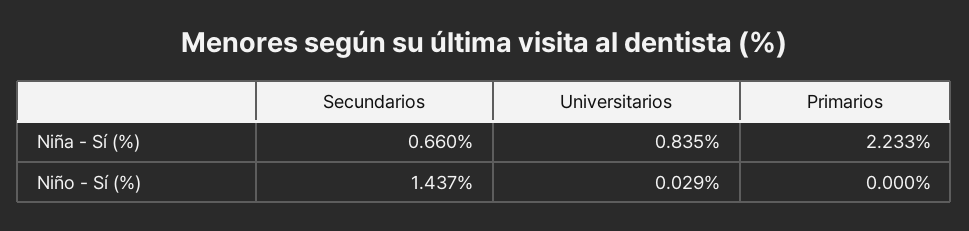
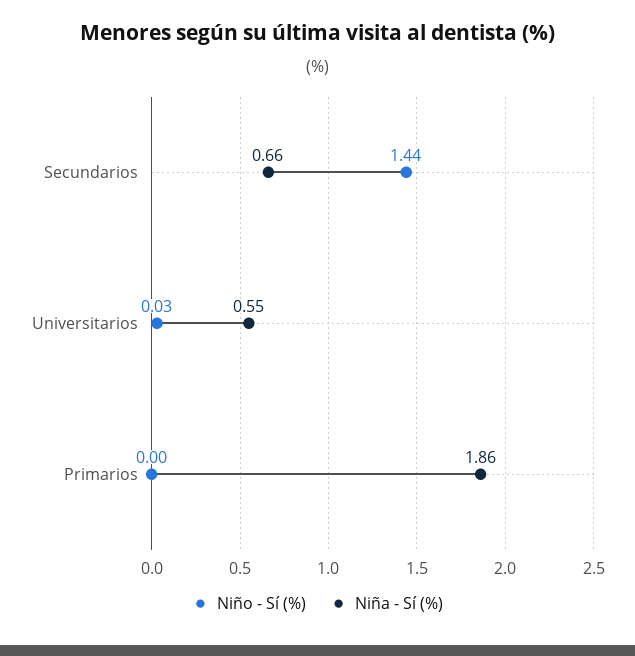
Niña - Sí (%), Universitarios: 0.835 -> 0.55
Niña - Sí (%), Primarios: 2.233 -> 1.86

